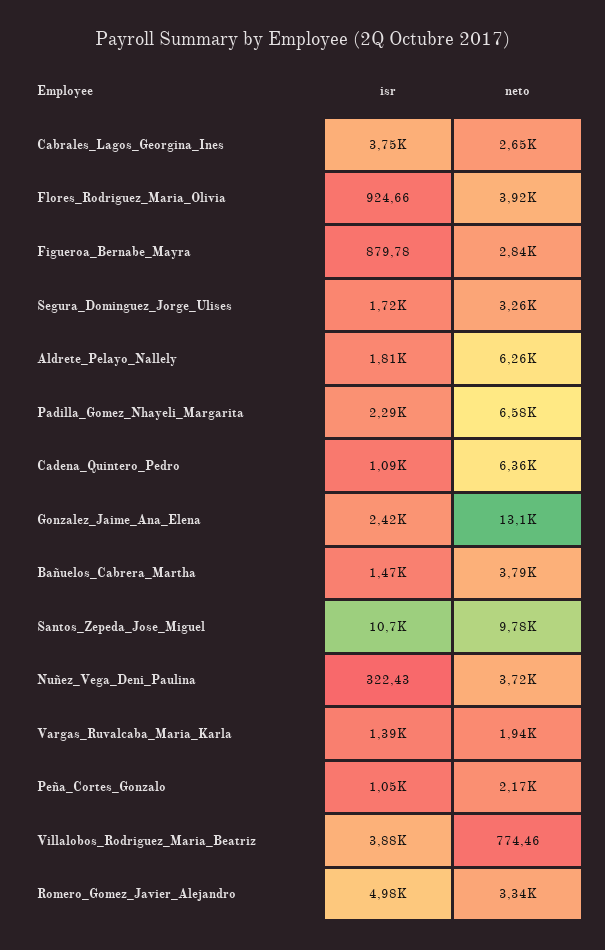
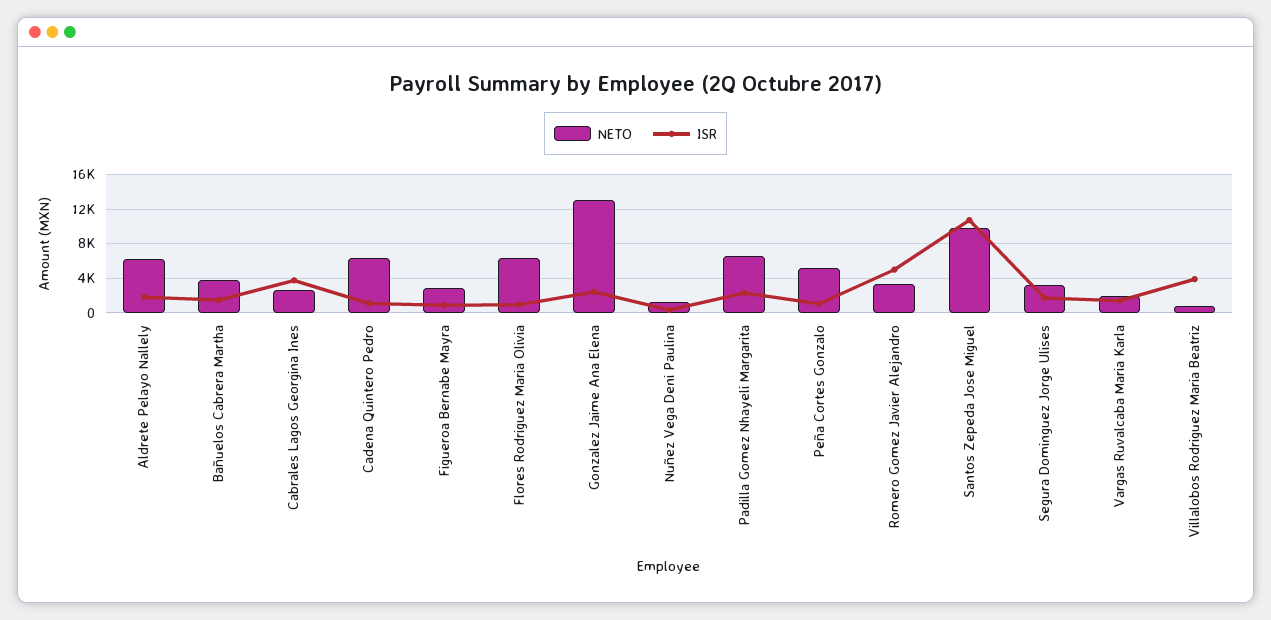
neto, Flores_Rodriguez_Maria_Olivia: 3920 -> 6000
neto, Nuñez_Vega_Deni_Paulina: 3720 -> 1000
neto, Peña_Cortes_Gonzalo: 2170 -> 5000

